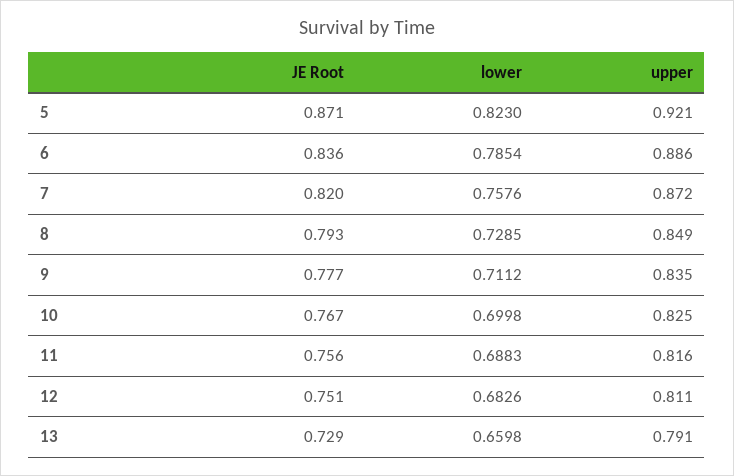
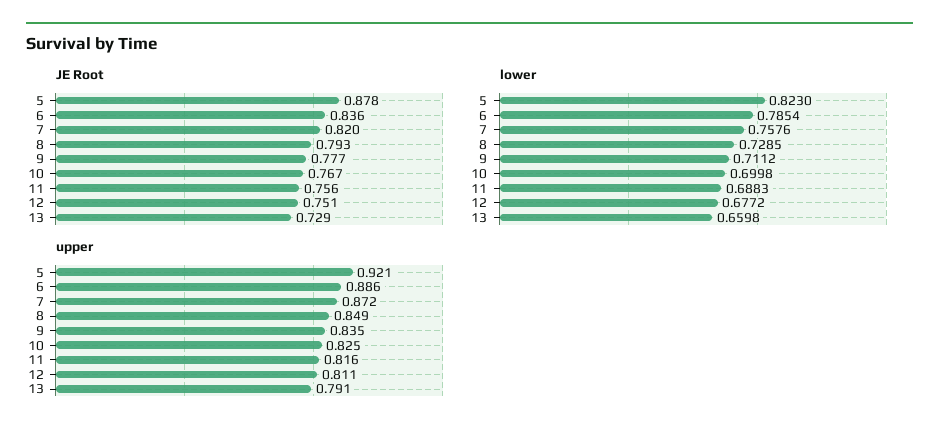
JE Root, 5: 0.871 -> 0.878
lower, 12: 0.6826 -> 0.6772

